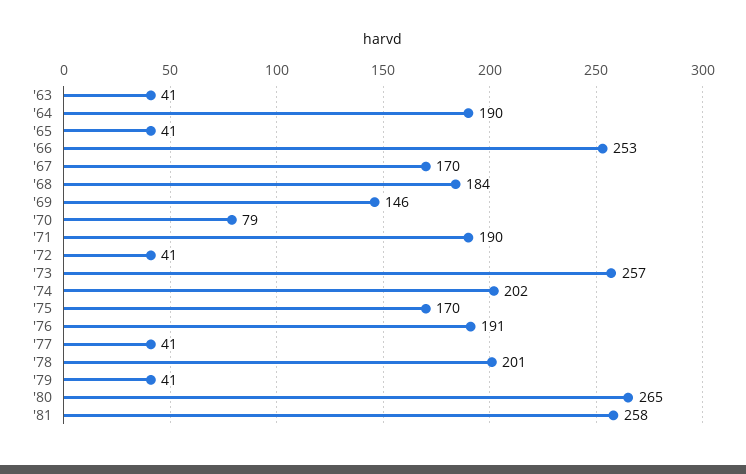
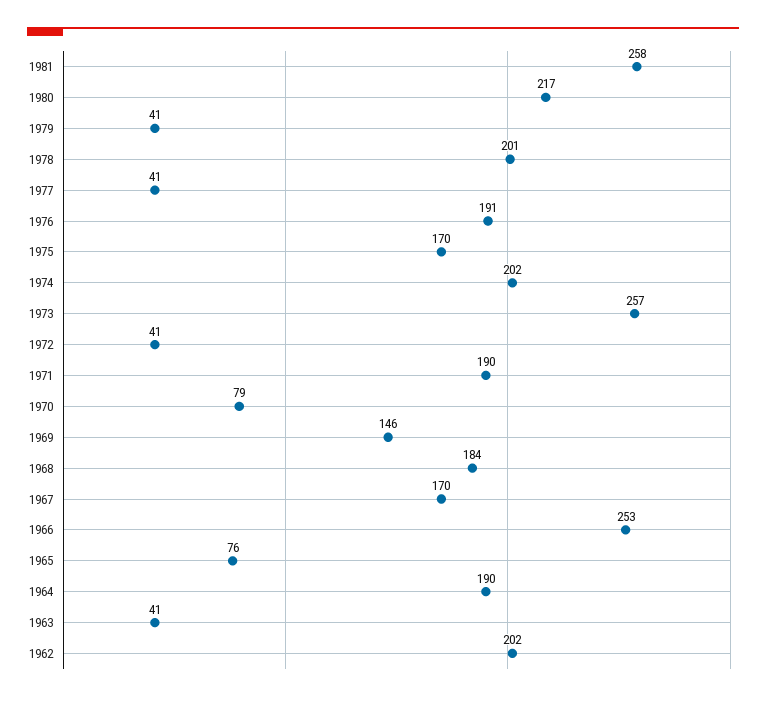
'65: 41 -> 76
'80: 265 -> 217
1962: none -> 202

